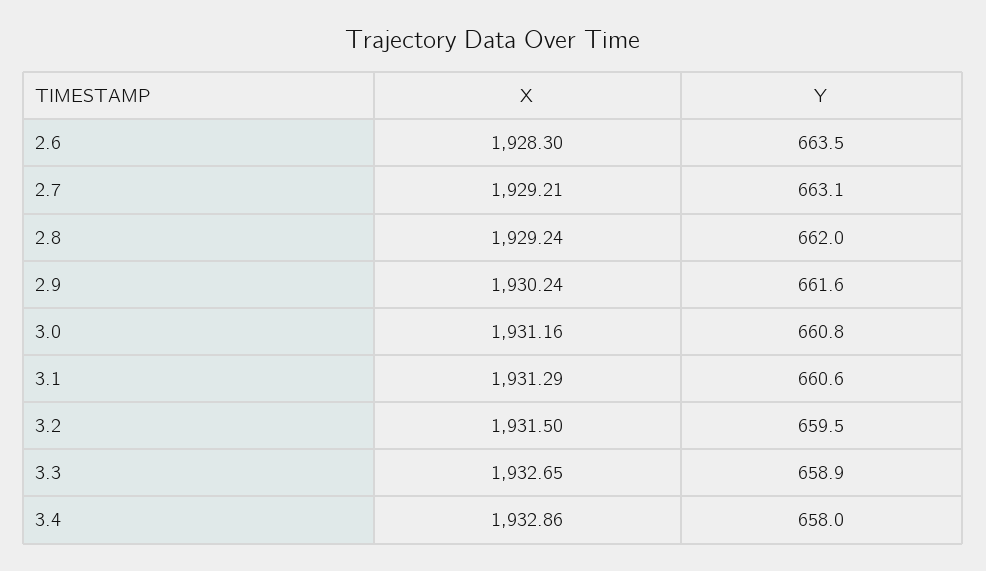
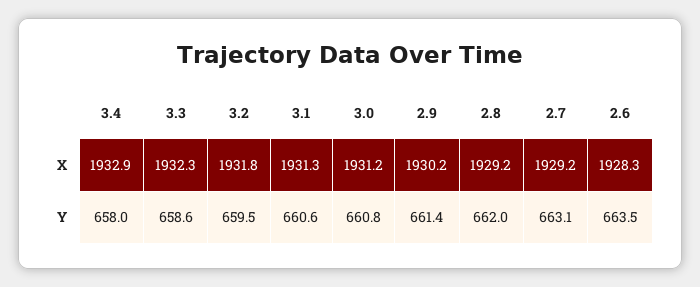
Y, 2.9: 661.6 -> 661.4
X, 3.2: 1931.5 -> 1931.8
X, 3.3: 1932.65 -> 1932.3
Y, 3.3: 658.9 -> 658.6

